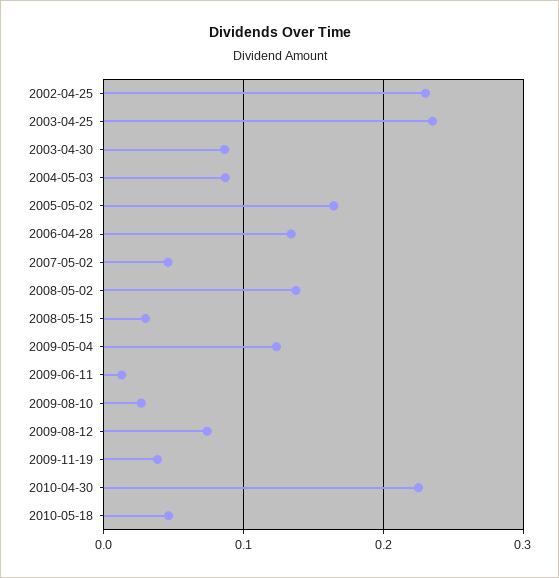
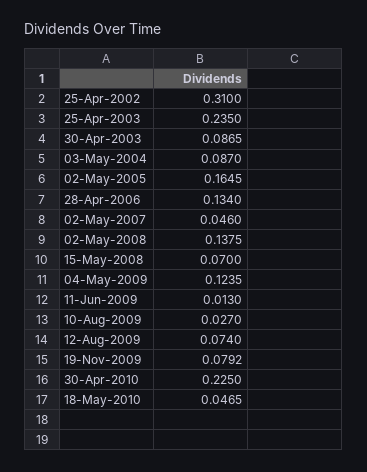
2002-04-25: 0.23 -> 0.31
2008-05-15: 0.03 -> 0.07
2009-11-19: 0.04 -> 0.0792

